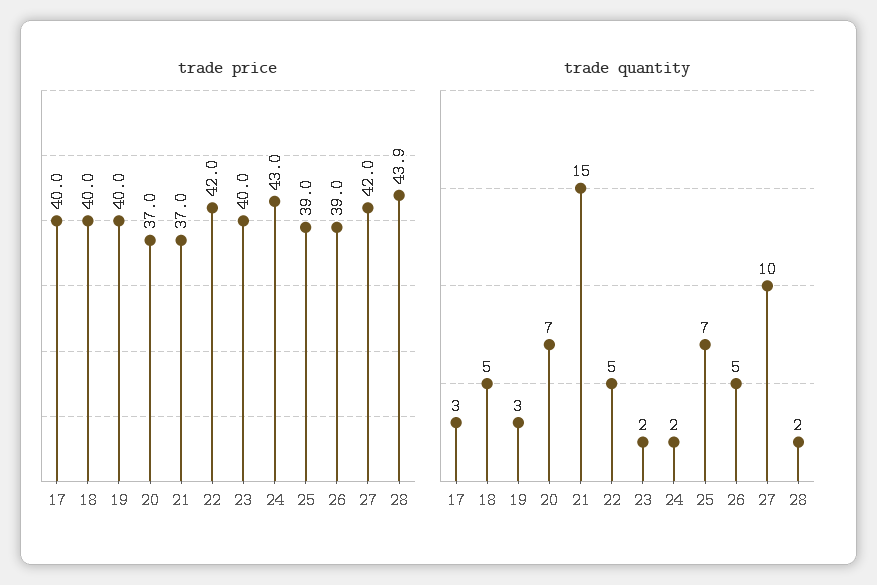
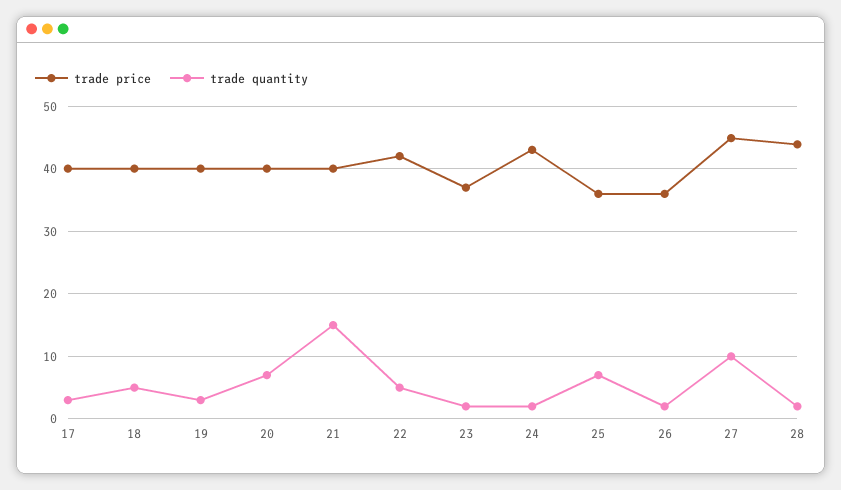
trade price, 20: 37 -> 40
trade price, 21: 37 -> 40
trade price, 23: 40 -> 37
trade price, 25: 39 -> 36
trade price, 26: 39 -> 36
trade price, 27: 42 -> 45
trade quantity, 26: 5 -> 2

